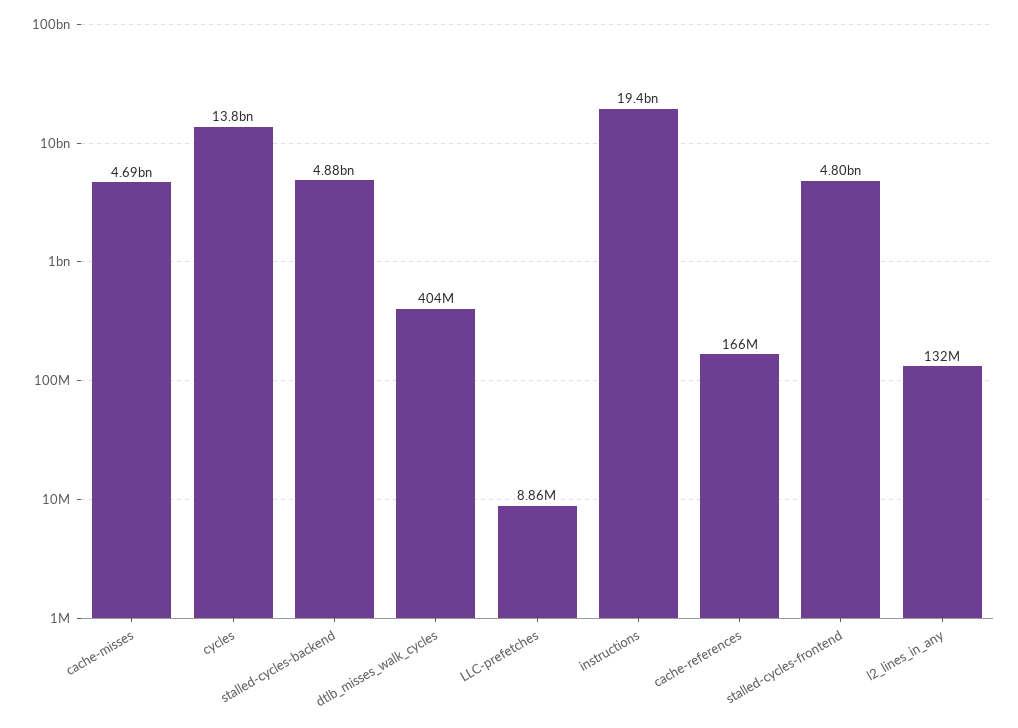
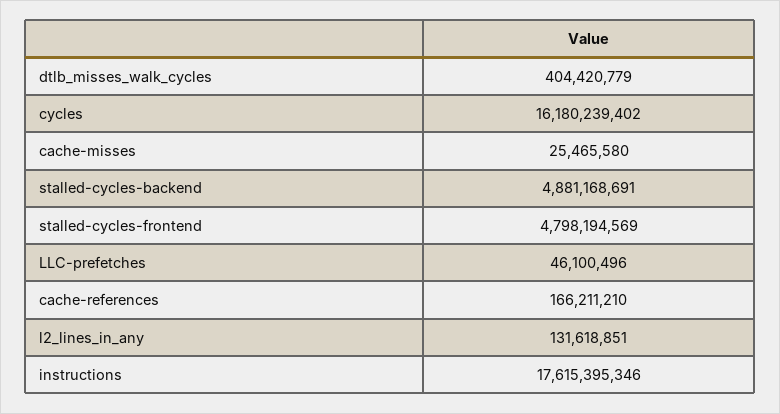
cache-misses: 4690000000 -> 25465580
cycles: 13800000000 -> 16180239402
LLC-prefetches: 8860000 -> 46100496
instructions: 19400000000 -> 17615395346

